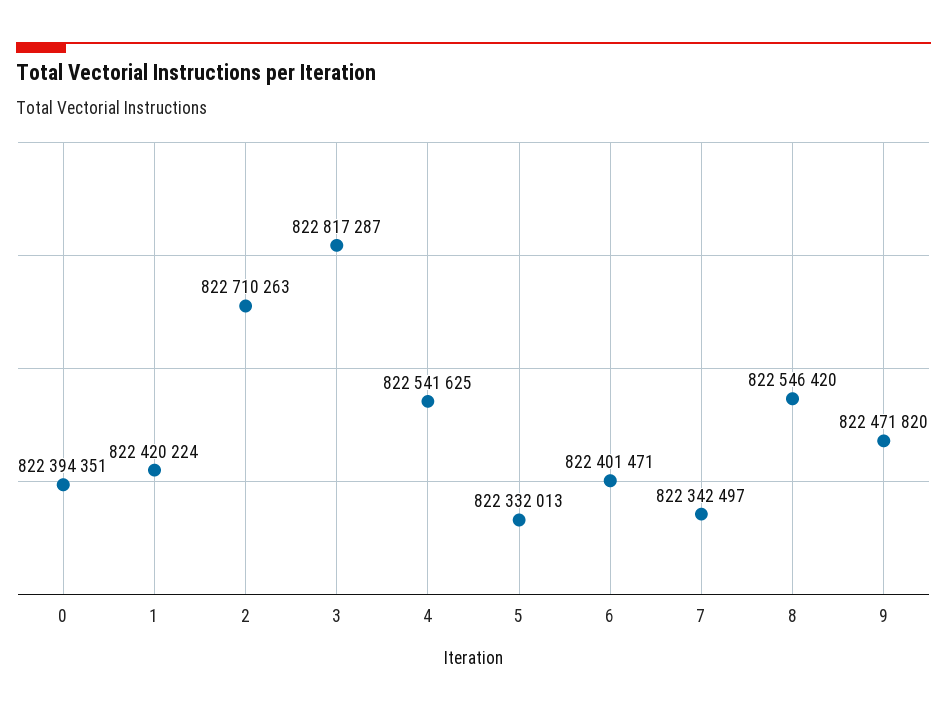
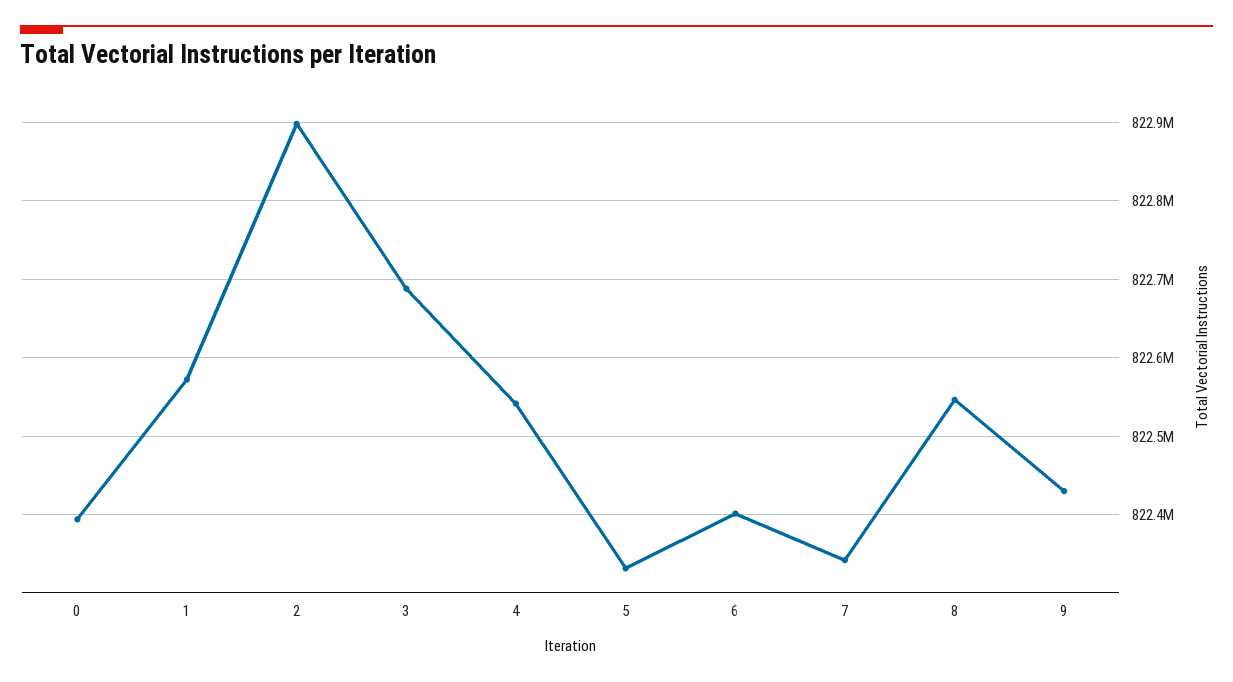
1: 822420224 -> 822570000
2: 822710263 -> 822900000
3: 822817287 -> 822690000
9: 822471820 -> 822430000

